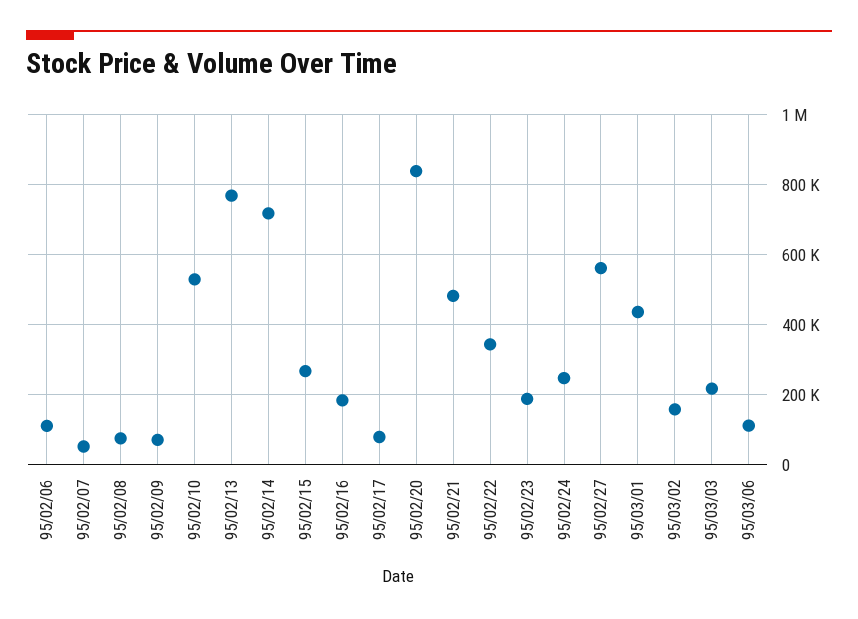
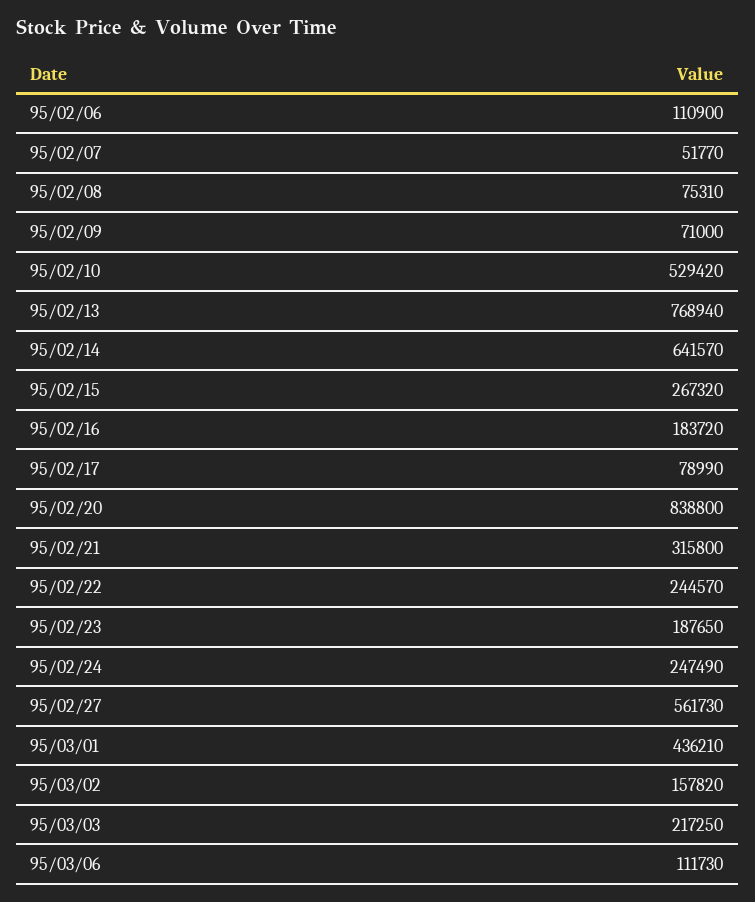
95/02/14: 720000 -> 641570
95/02/21: 480000 -> 315800
95/02/22: 340000 -> 244570

